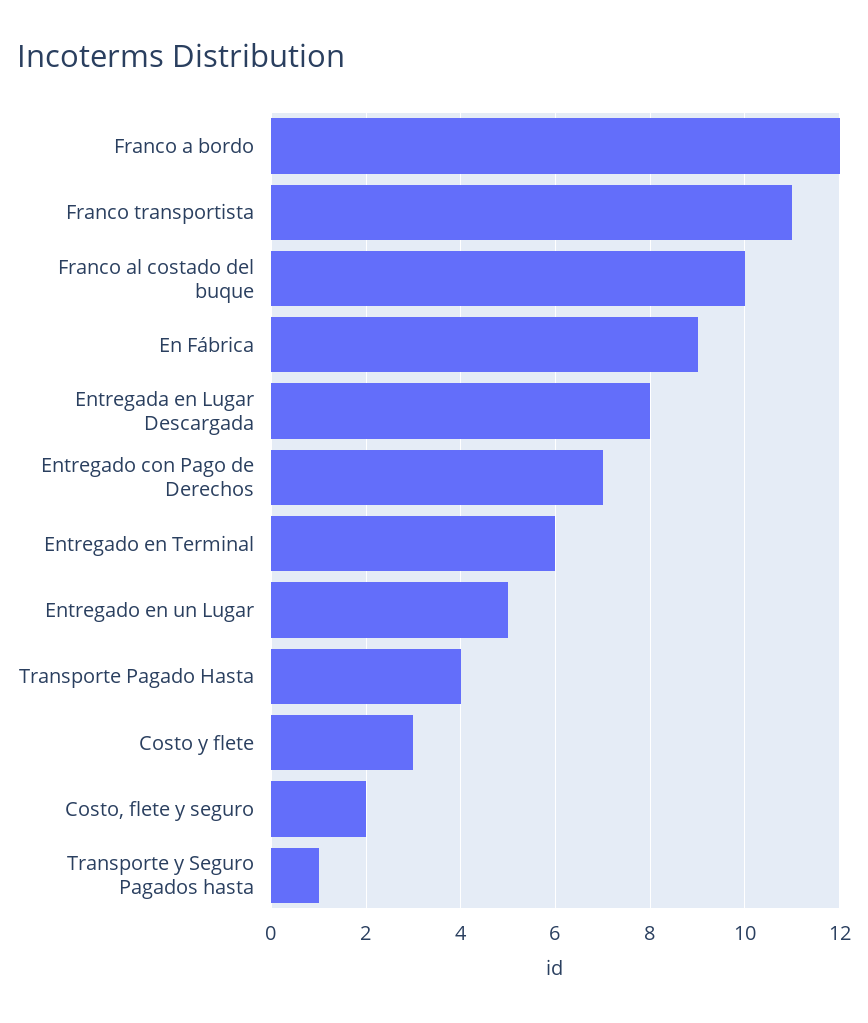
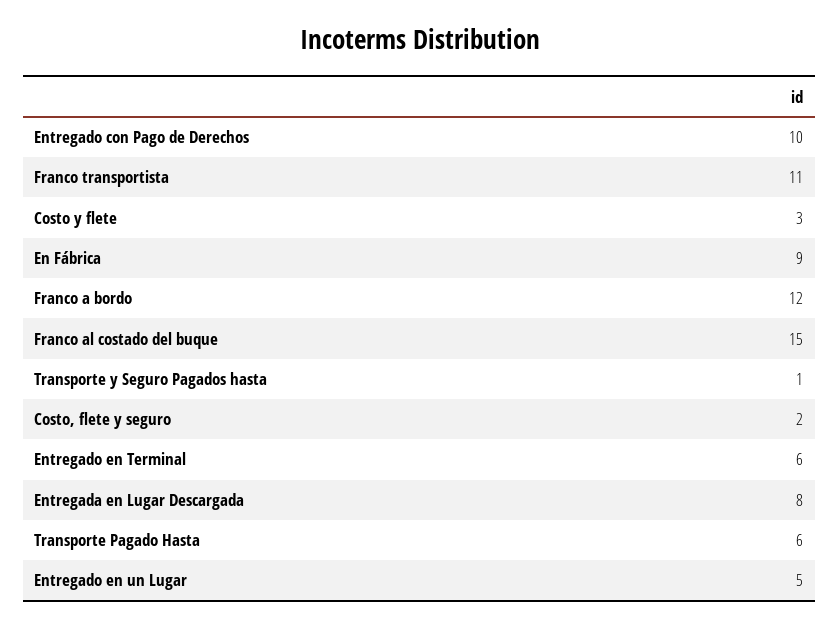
Franco al costado del buque: 10 -> 15
Entregado con Pago de Derechos: 7 -> 10
Transporte Pagado Hasta: 4 -> 6

